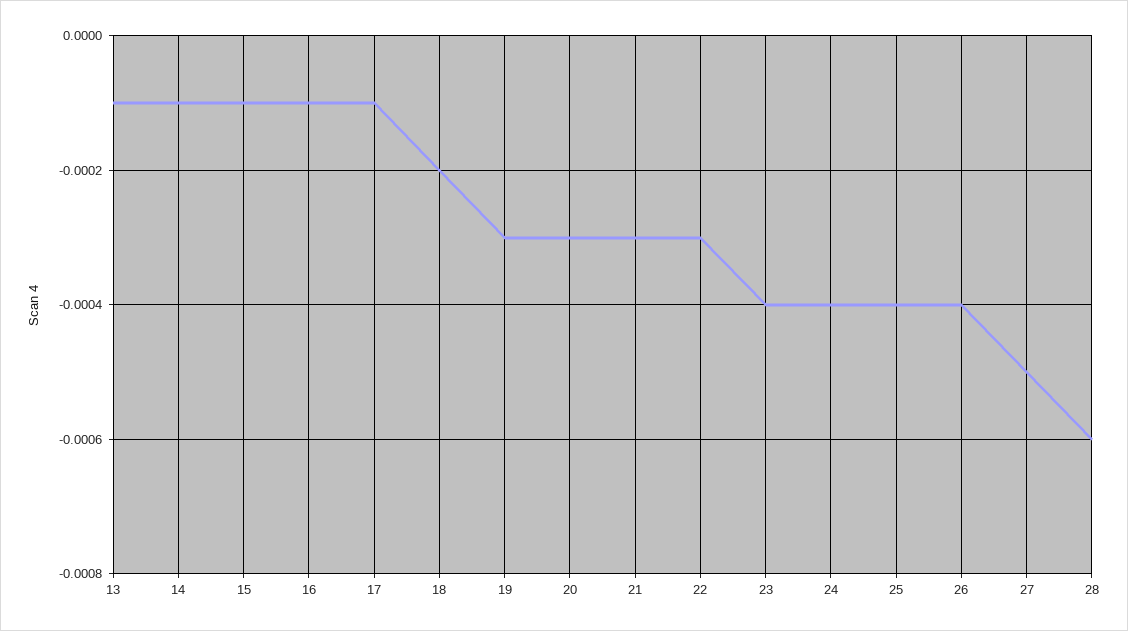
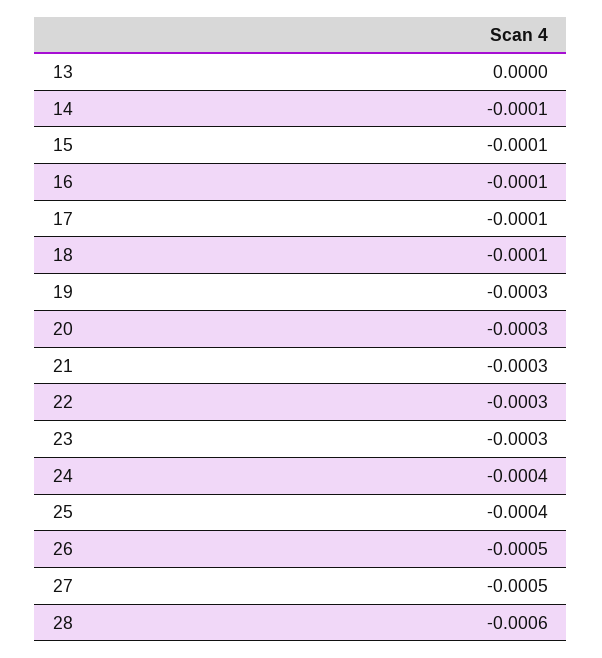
13: -0.0001 -> 0
18: -0.0002 -> -0.0001
23: -0.0004 -> -0.0003
26: -0.0004 -> -0.0005

